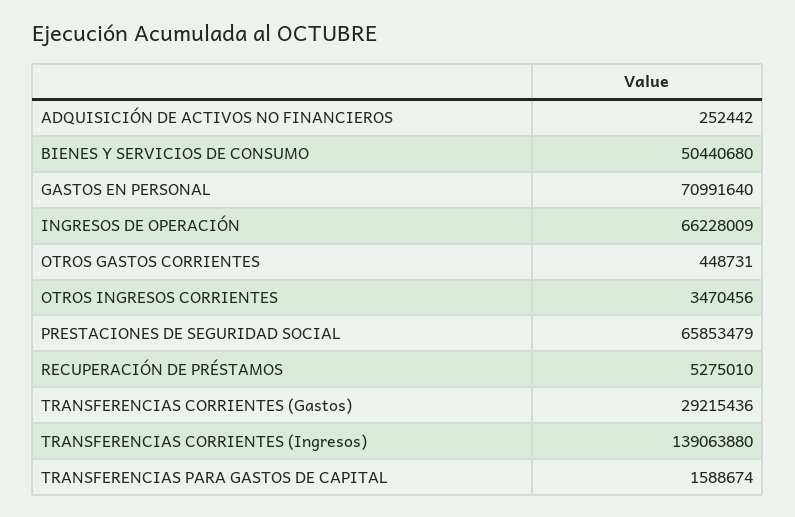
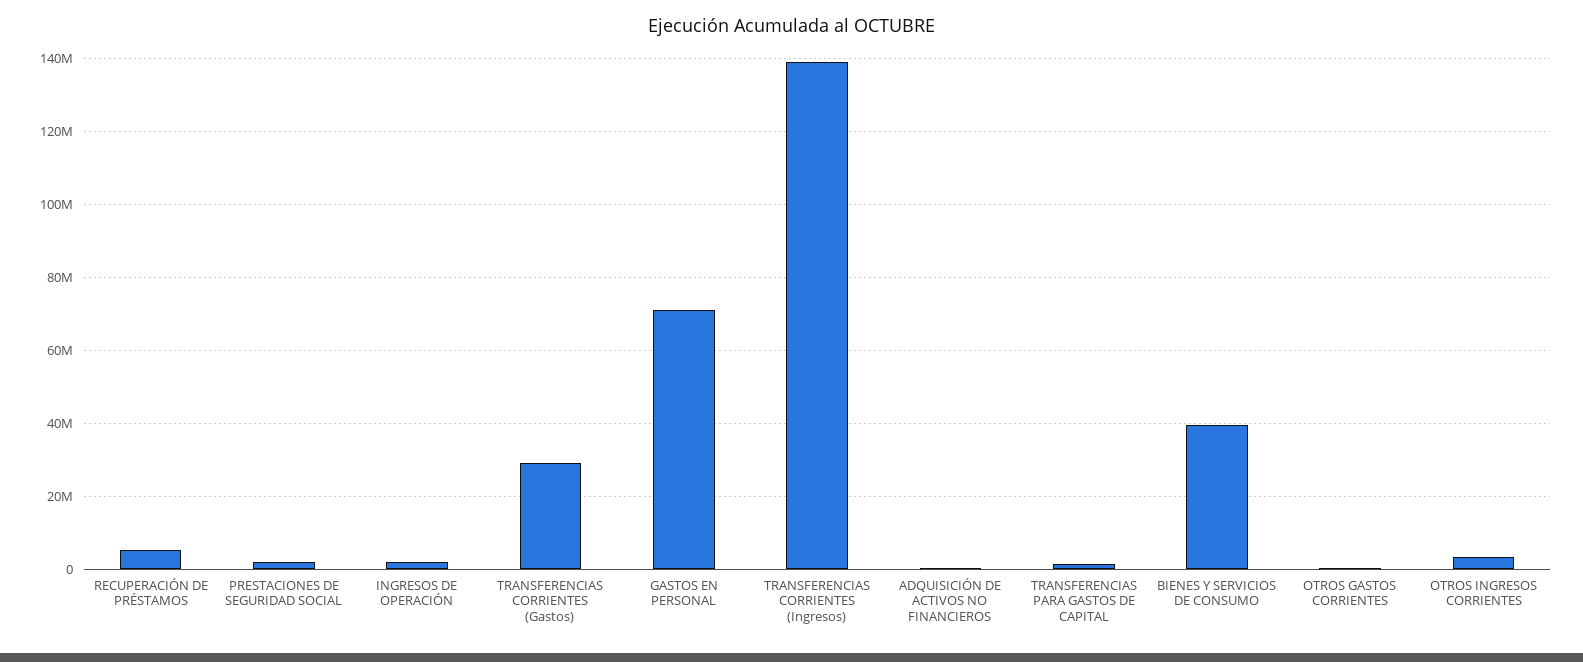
BIENES Y SERVICIOS DE CONSUMO: 50440680 -> 40000000
INGRESOS DE OPERACIÓN: 66228009 -> 2000000
PRESTACIONES DE SEGURIDAD SOCIAL: 65853479 -> 2000000

